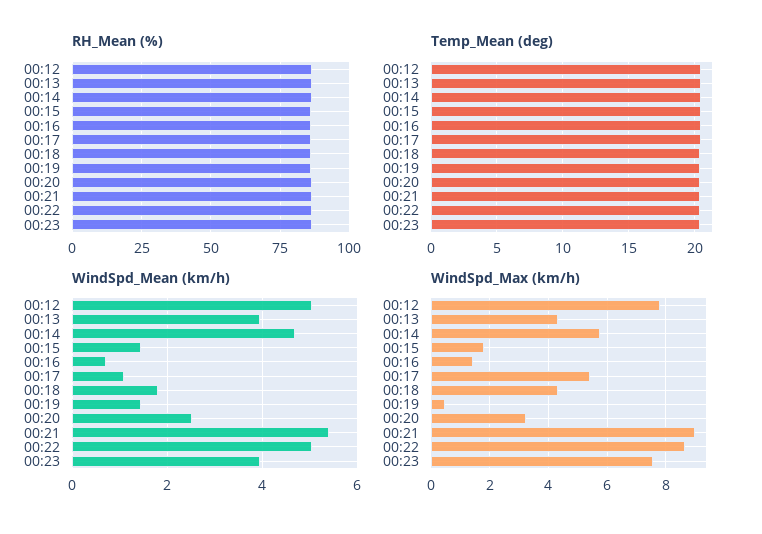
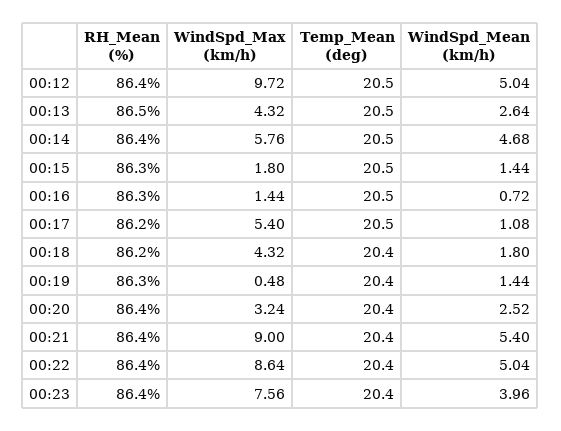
WindSpd_Mean (km/h), 00:13: 4 -> 2.64
WindSpd_Max (km/h), 00:12: 7.75 -> 9.72

